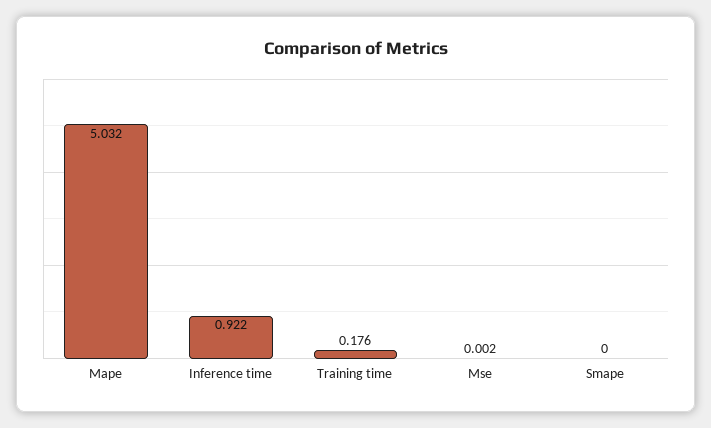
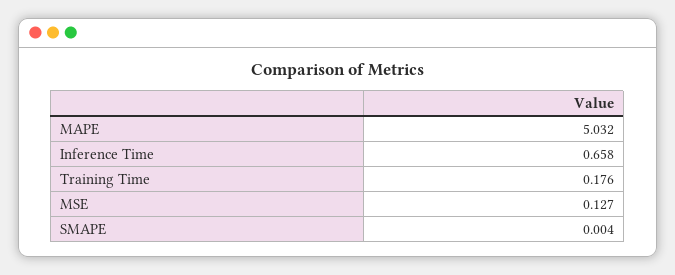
Inference time: 0.922 -> 0.658
Mse: 0.002 -> 0.127
Smape: 0 -> 0.004

